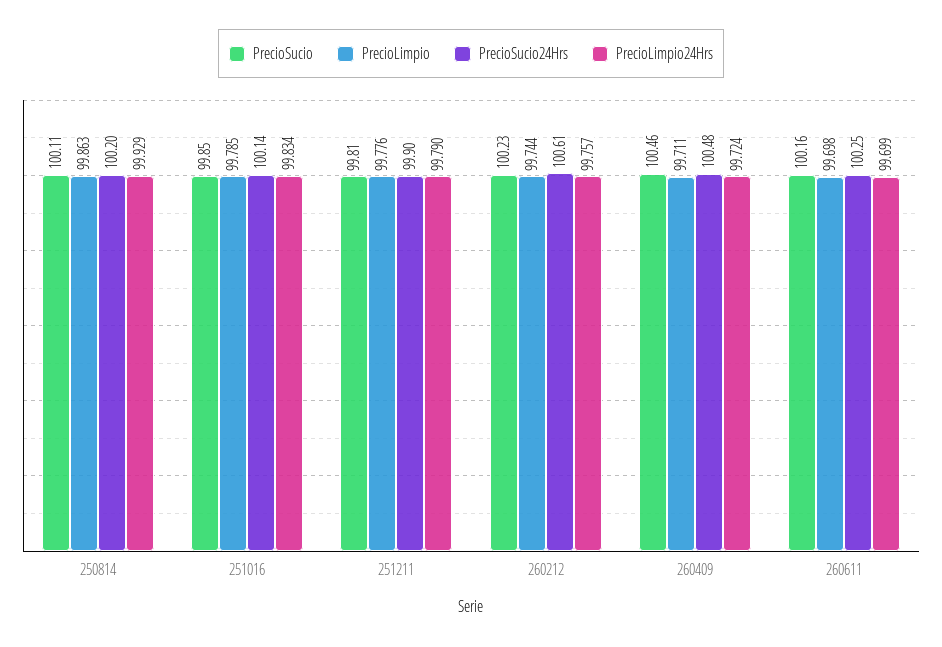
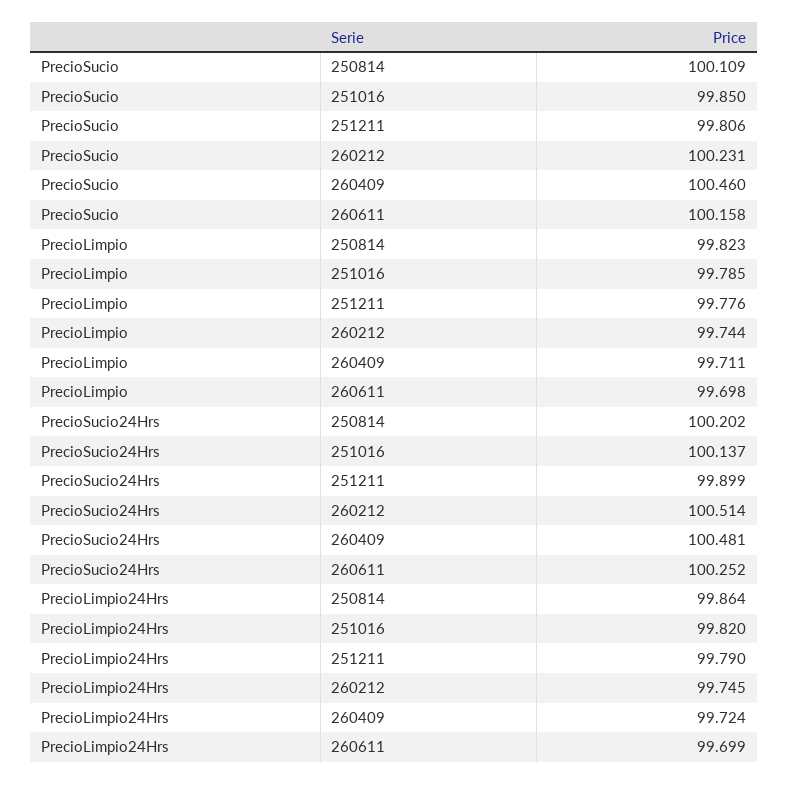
PrecioLimpio, 250814: 99.863 -> 99.823
PrecioLimpio24Hrs, 250814: 99.929 -> 99.864
PrecioLimpio24Hrs, 251016: 99.834 -> 99.82
PrecioSucio24Hrs, 260212: 100.61 -> 100.514
PrecioLimpio24Hrs, 260212: 99.757 -> 99.745

